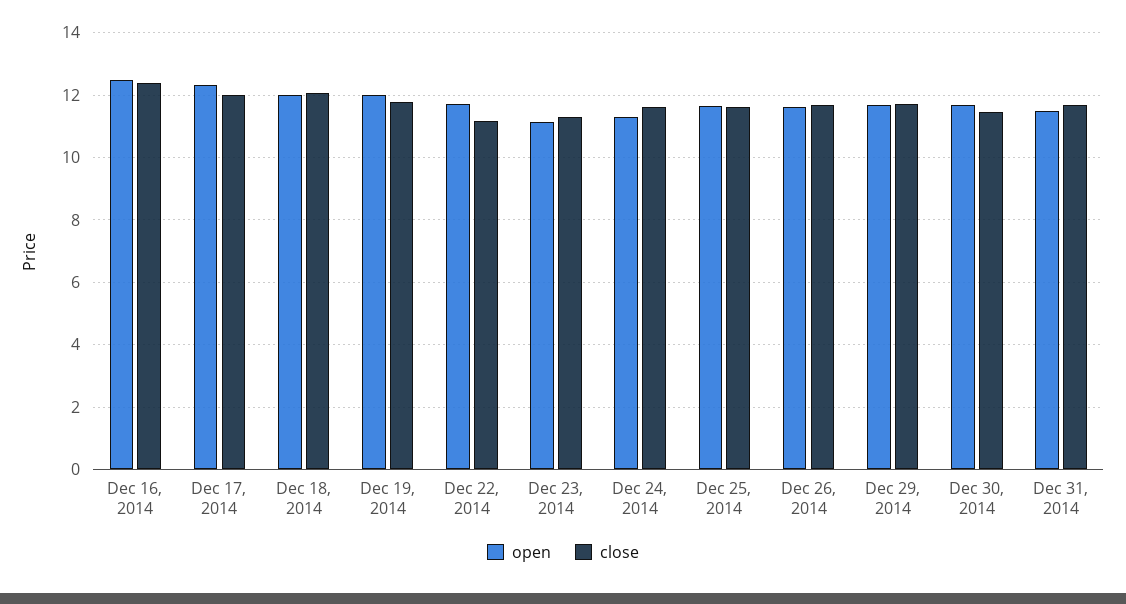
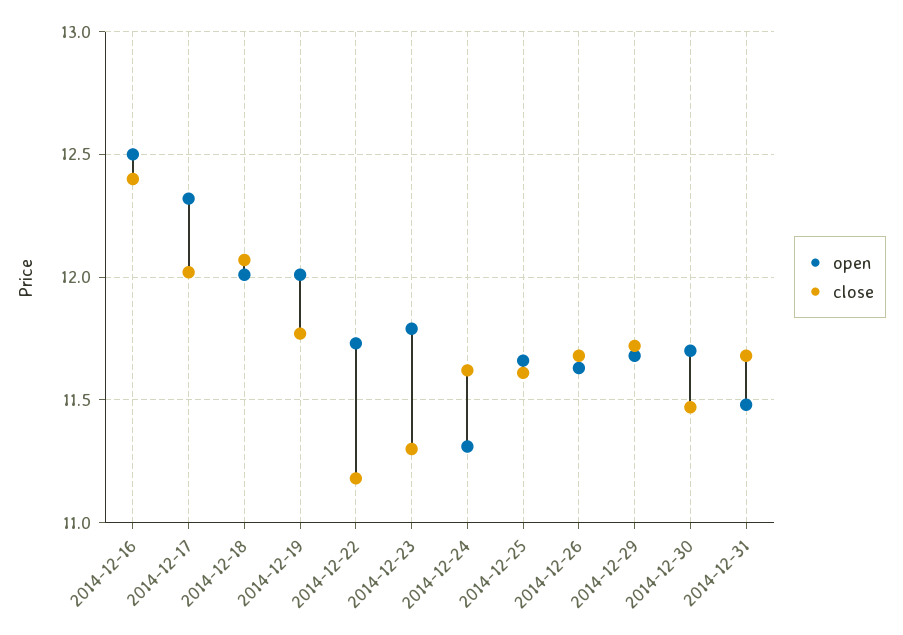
open, Dec 23, 2014: 11.2 -> 11.8

